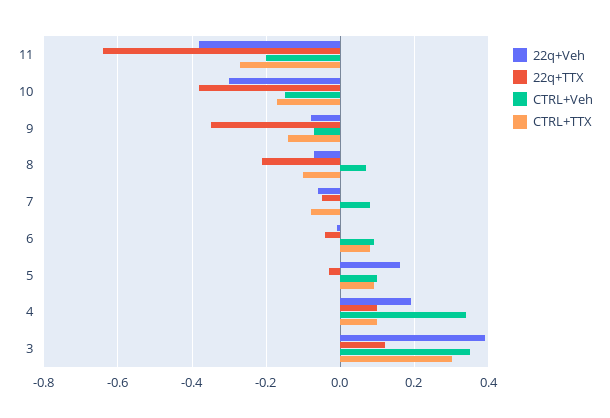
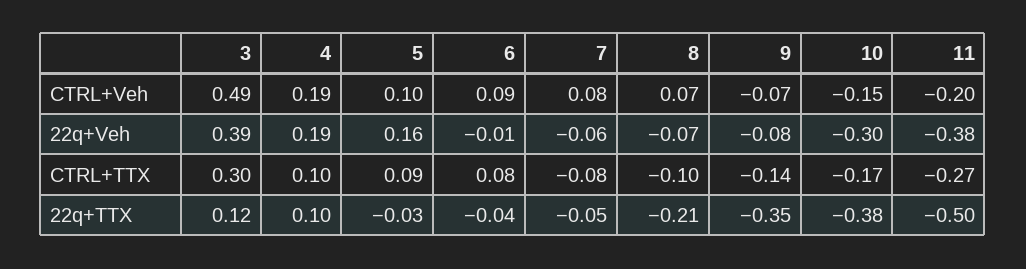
22q+TTX, 11: -0.65 -> -0.5
CTRL+Veh, 4: 0.35 -> 0.19
CTRL+Veh, 3: 0.35 -> 0.49

